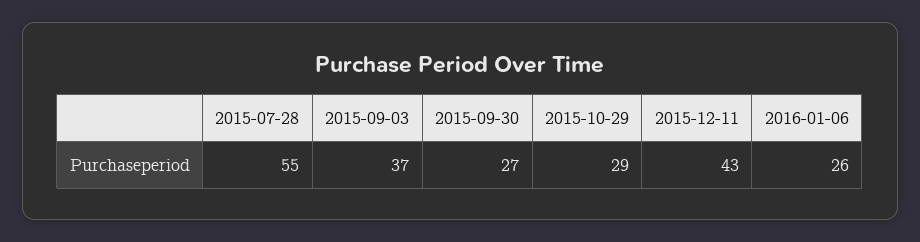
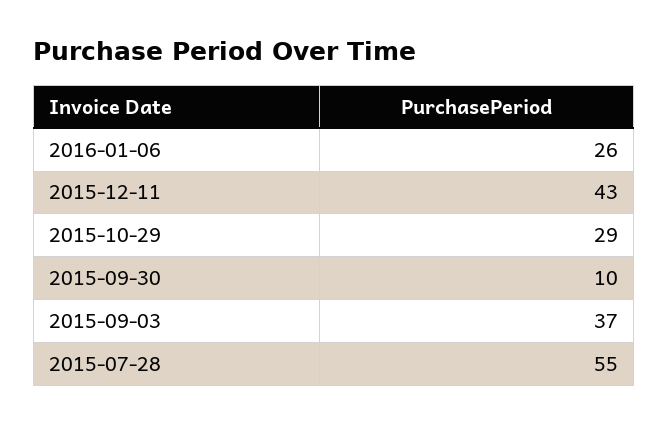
2015-09-30: 27 -> 10

